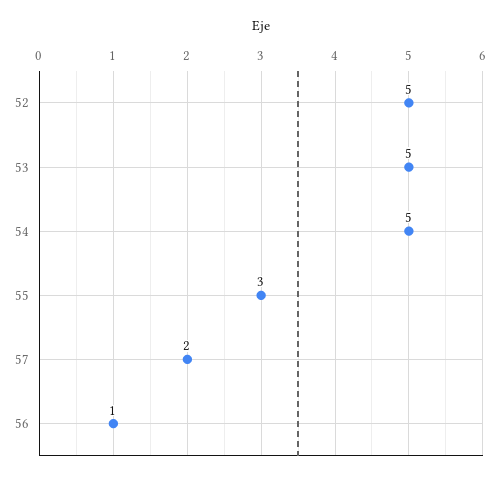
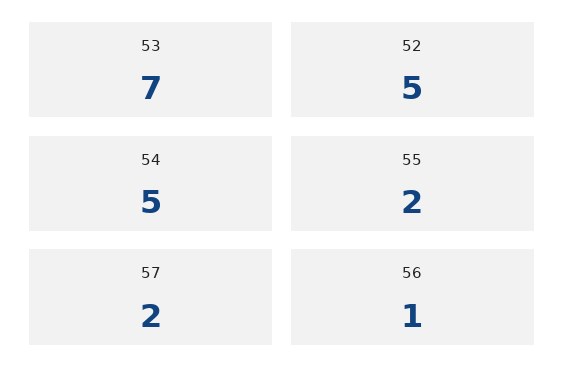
53: 5 -> 7
55: 3 -> 2

